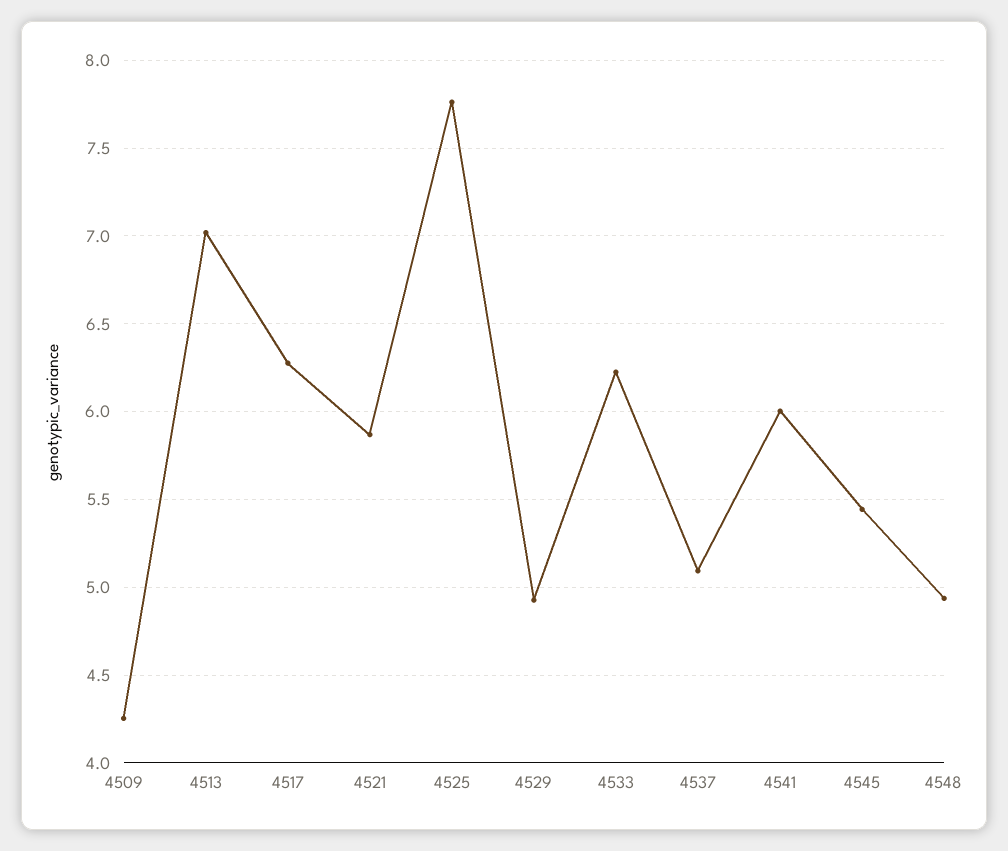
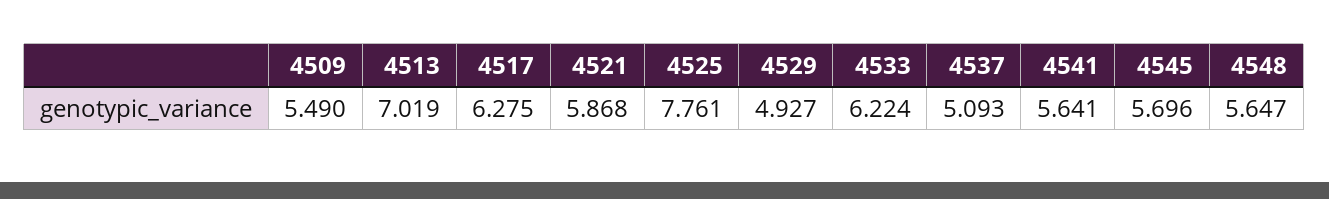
4509: 4.25 -> 5.49
4541: 6 -> 5.641
4545: 5.45 -> 5.696
4548: 4.95 -> 5.647

